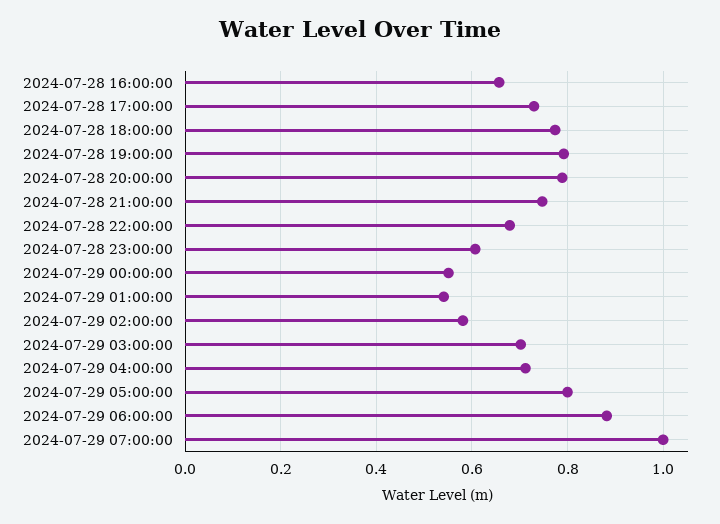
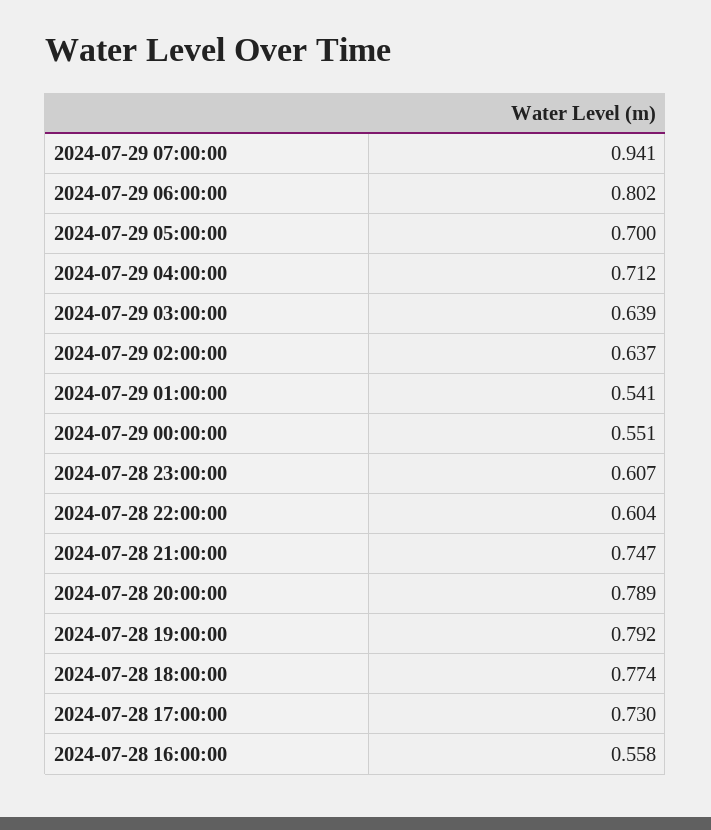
2024-07-28 16:00:00: 0.66 -> 0.558
2024-07-28 22:00:00: 0.68 -> 0.604
2024-07-29 02:00:00: 0.58 -> 0.637
2024-07-29 03:00:00: 0.7 -> 0.639
2024-07-29 05:00:00: 0.8 -> 0.7
2024-07-29 06:00:00: 0.88 -> 0.802
2024-07-29 07:00:00: 1 -> 0.941

